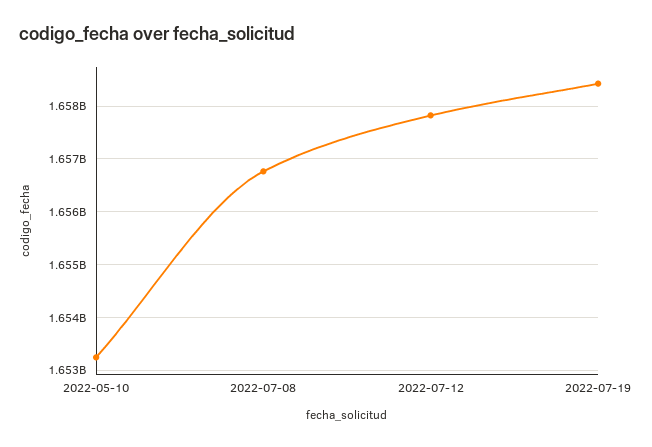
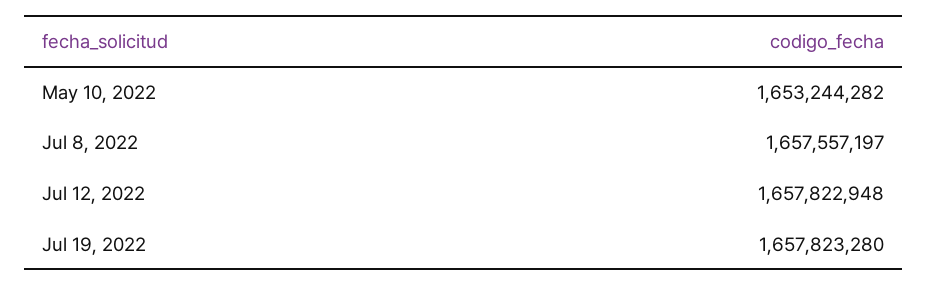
2022-07-08: 1656800000 -> 1657557197
2022-07-19: 1658400000 -> 1657823280

